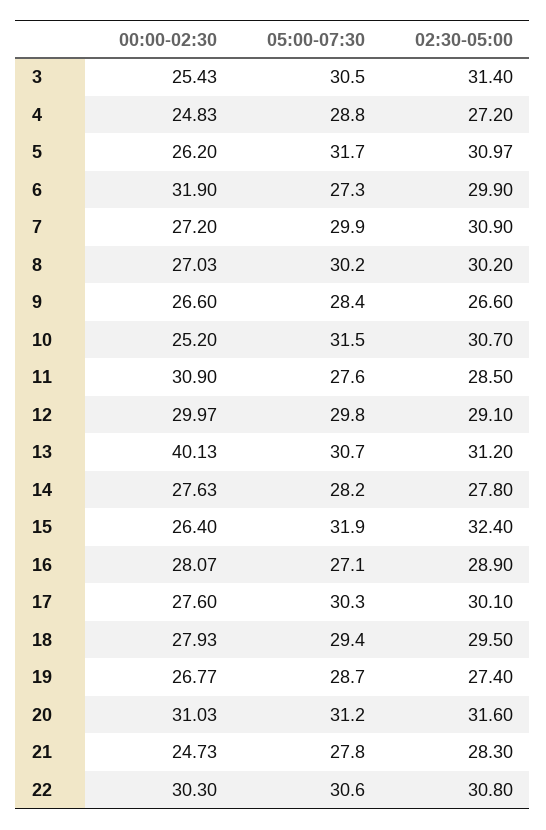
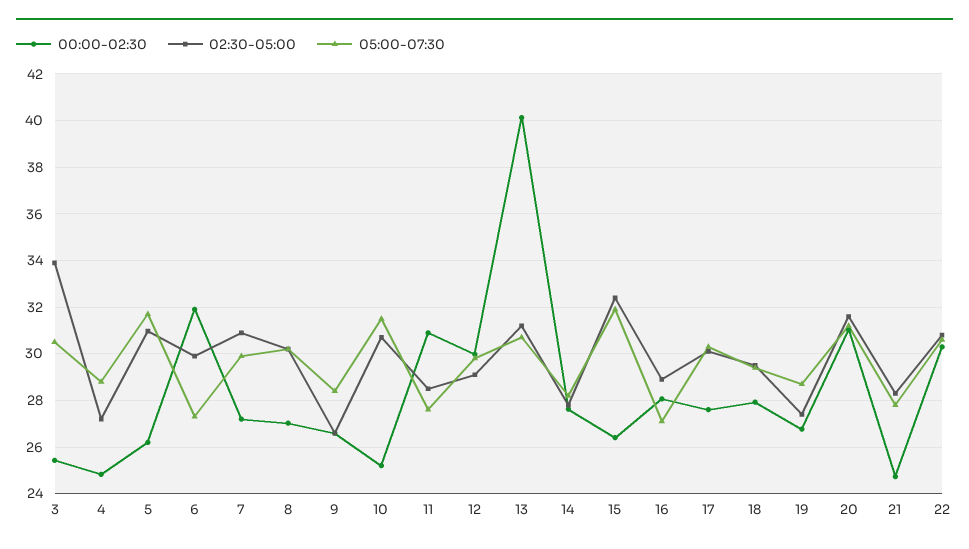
02:30-05:00, 3: 31.4 -> 34

